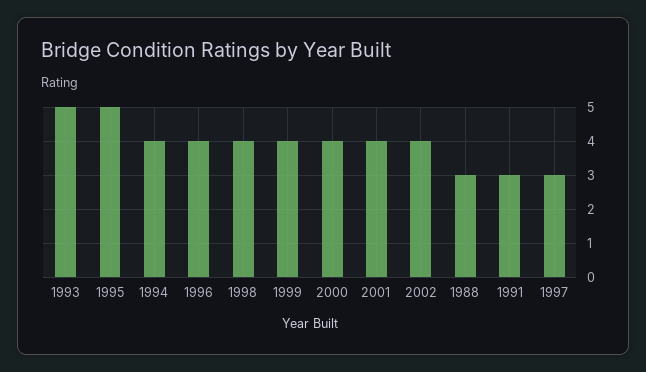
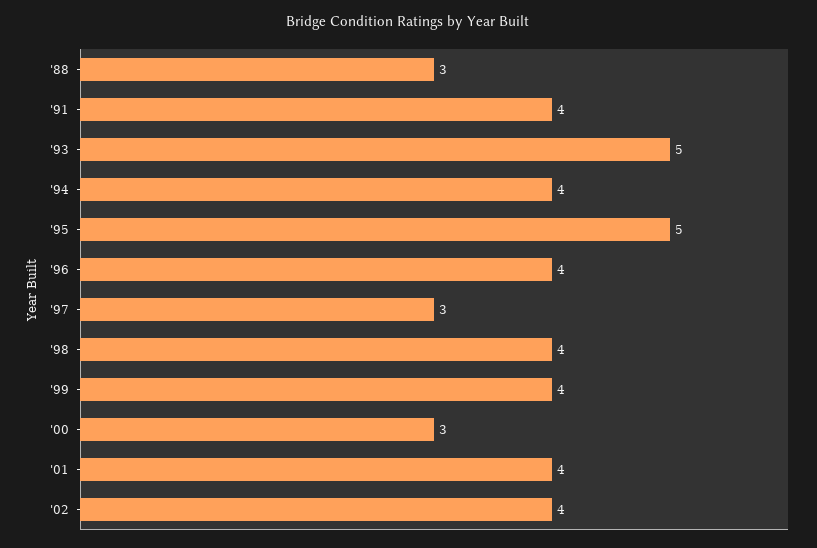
2000: 4 -> 3
1991: 3 -> 4

